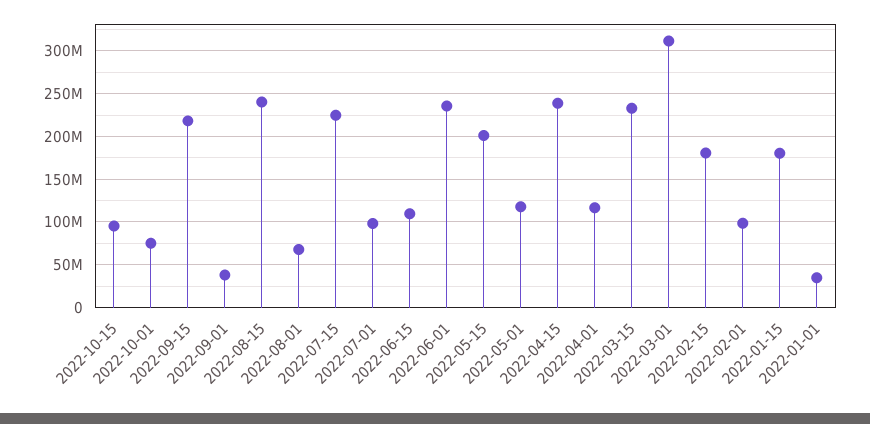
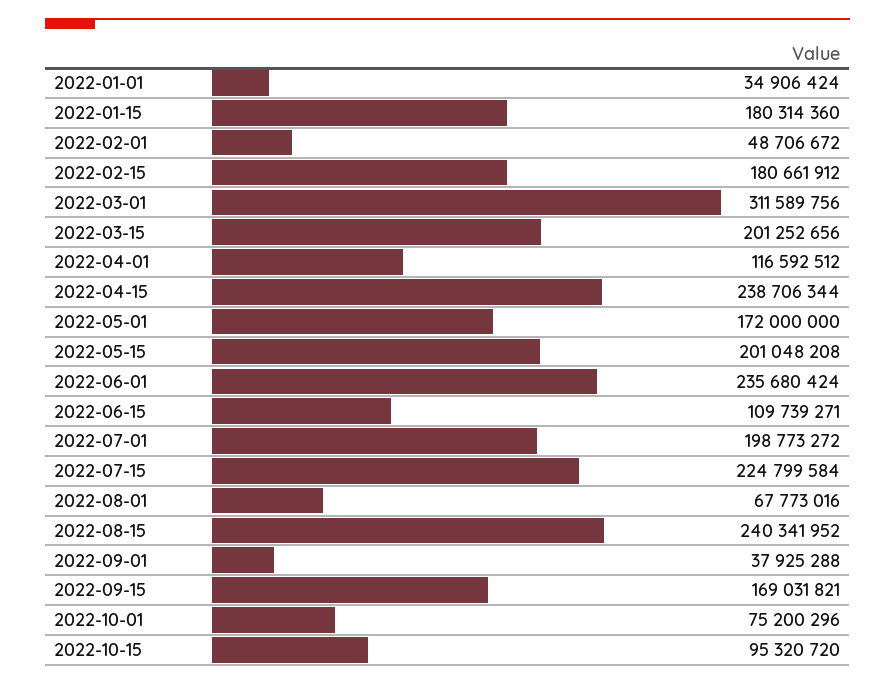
2022-09-15: 220000000 -> 169031821
2022-07-01: 100000000 -> 198773272
2022-05-01: 120000000 -> 172000000
2022-03-15: 230000000 -> 201252656
2022-02-01: 100000000 -> 48706672

